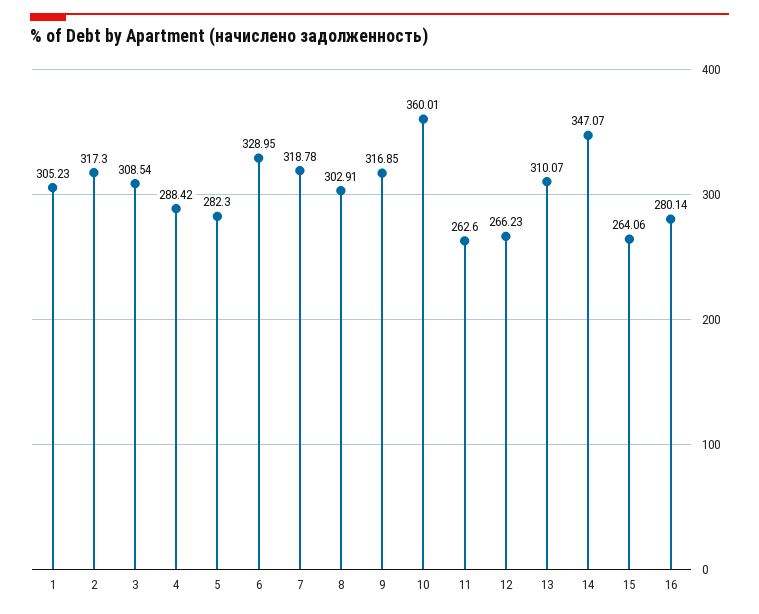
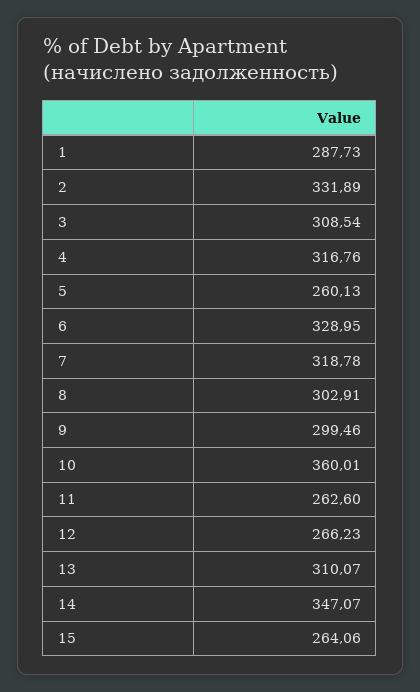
1: 305.23 -> 287.73
2: 317.3 -> 331.89
4: 288.42 -> 316.76
5: 282.3 -> 260.13
9: 316.85 -> 299.46
16: 280.14 -> none

